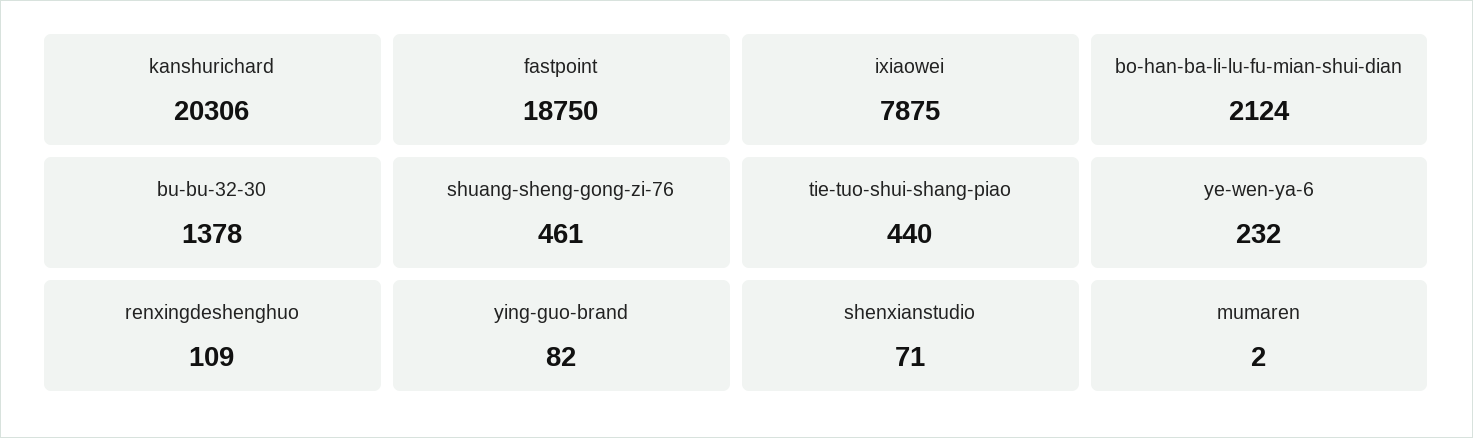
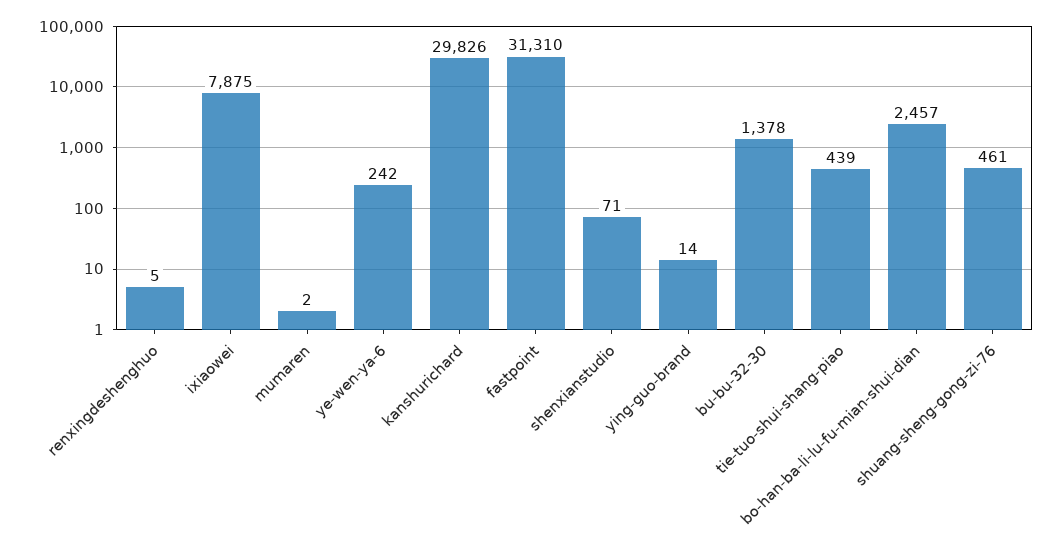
kanshurichard: 20306 -> 29826
fastpoint: 18750 -> 31310
bo-han-ba-li-lu-fu-mian-shui-dian: 2124 -> 2457
tie-tuo-shui-shang-piao: 440 -> 439
ye-wen-ya-6: 232 -> 242
renxingdeshenghuo: 109 -> 5
ying-guo-brand: 82 -> 14

